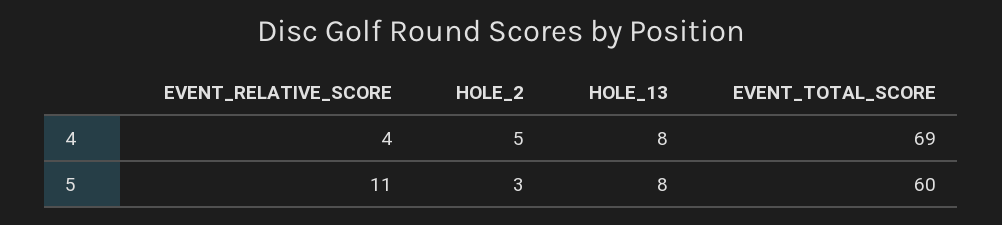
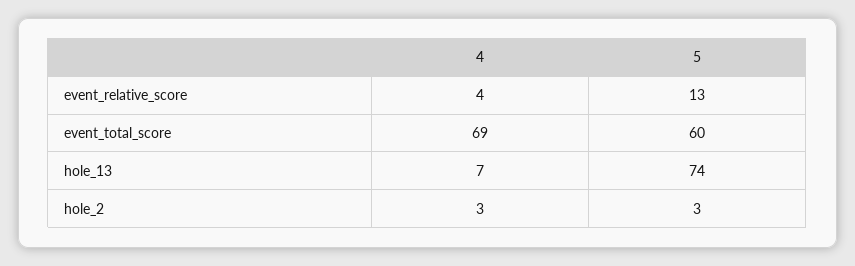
HOLE_2, 4: 5 -> 3
HOLE_13, 4: 8 -> 7
EVENT_RELATIVE_SCORE, 5: 11 -> 13
HOLE_13, 5: 8 -> 74

